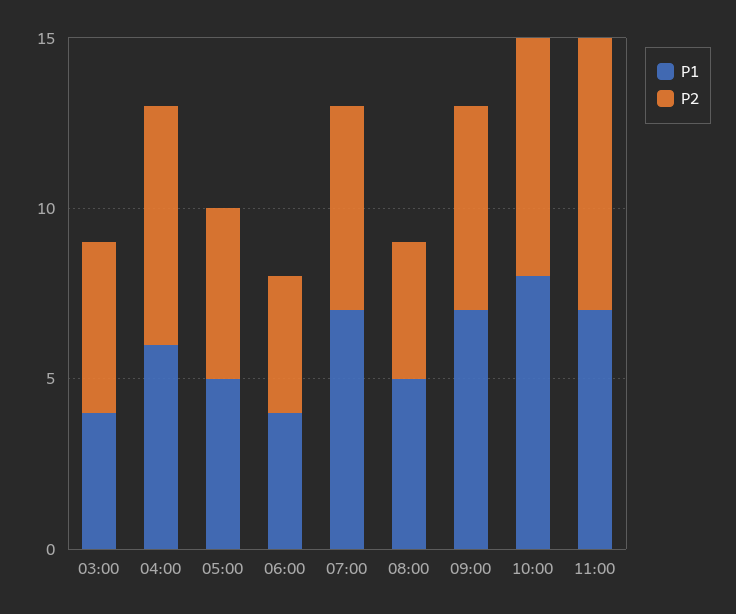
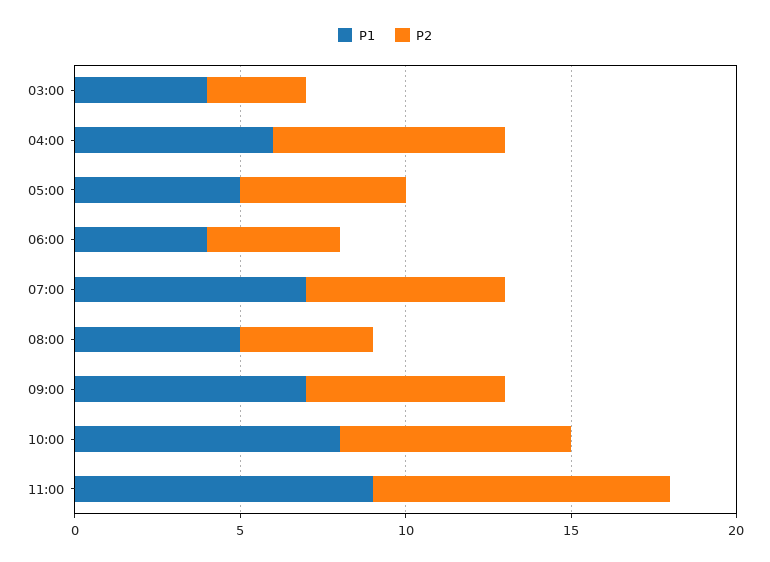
P2, 03:00: 5 -> 3
P1, 11:00: 7 -> 9
P2, 11:00: 8 -> 9

